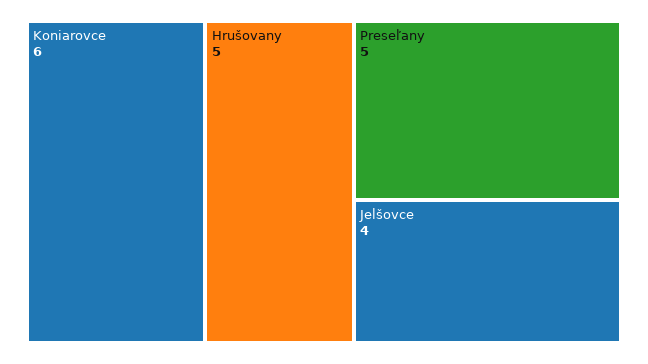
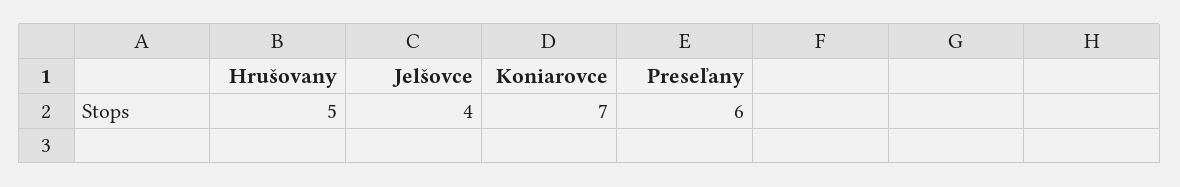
Koniarovce: 6 -> 7
Preseľany: 5 -> 6

